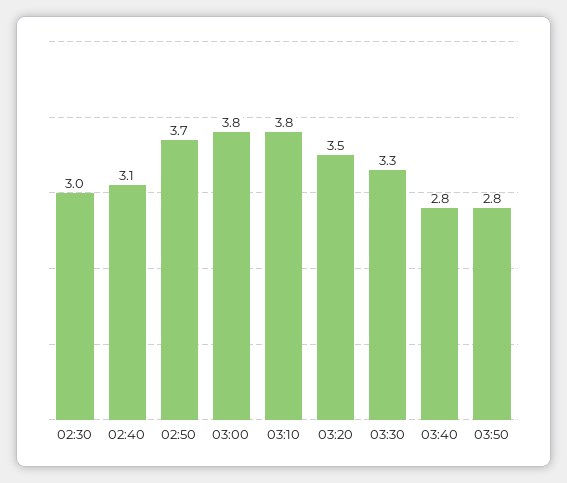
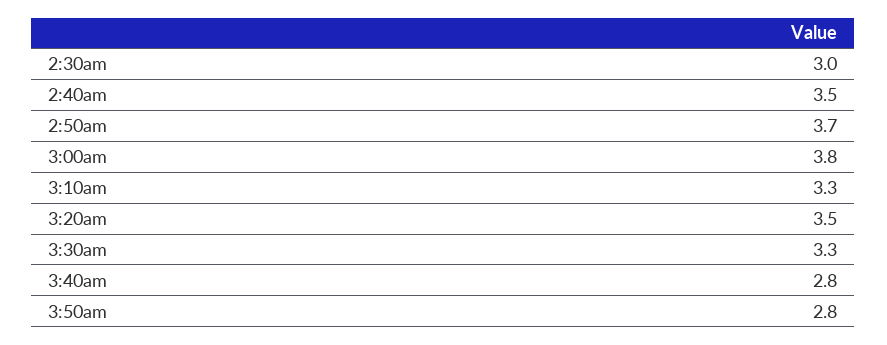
02:40: 3.1 -> 3.5
03:10: 3.8 -> 3.3

